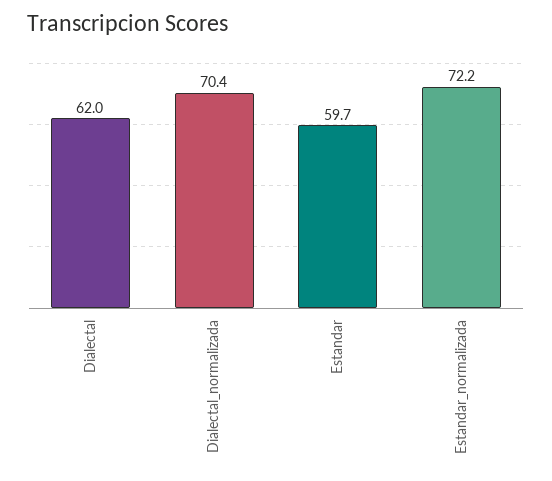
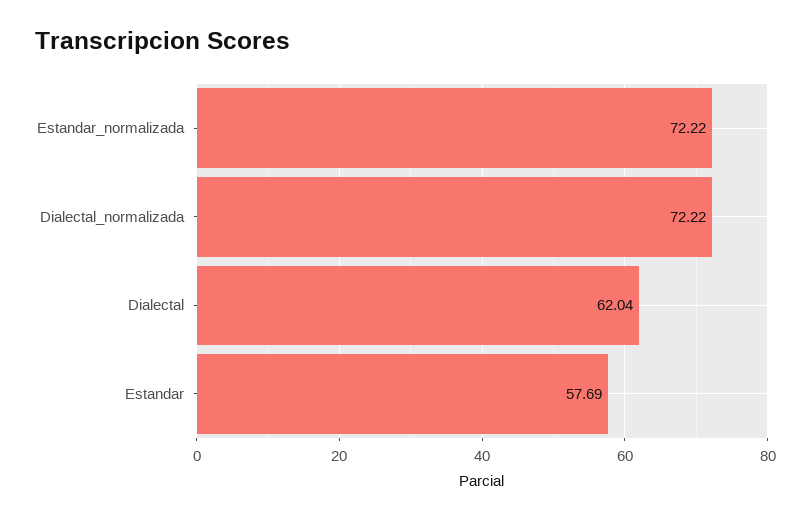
Dialectal_normalizada: 70.4 -> 72.22
Estandar: 59.7 -> 57.69

